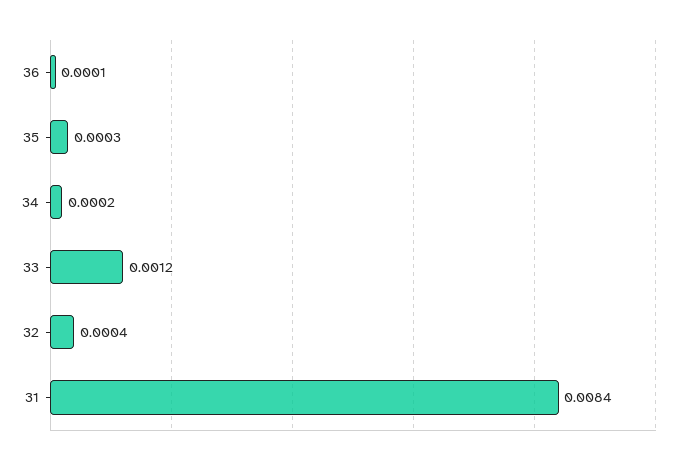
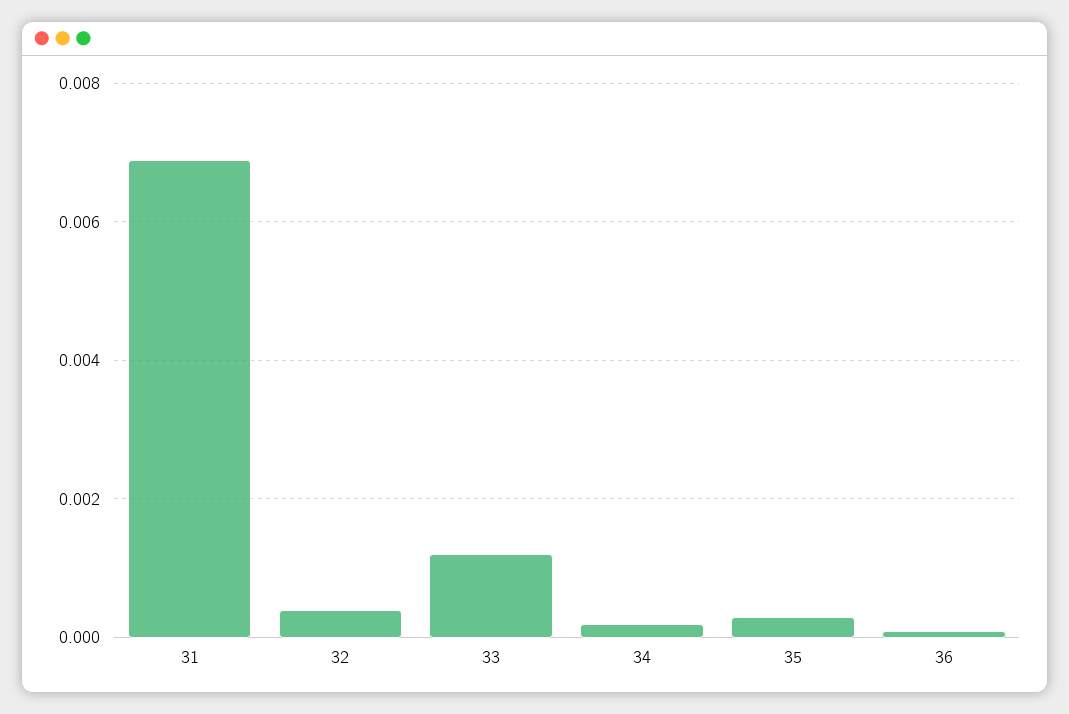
31: 0.0084 -> 0.007

